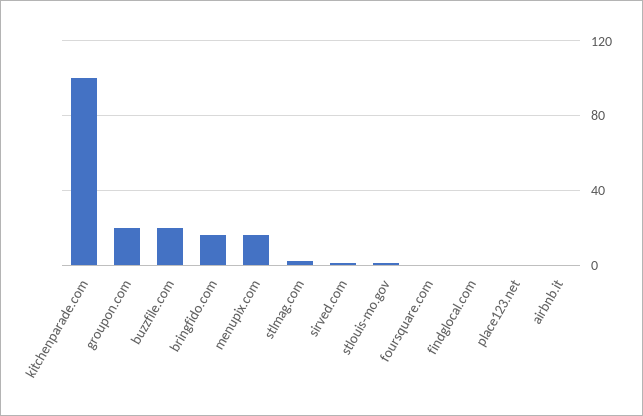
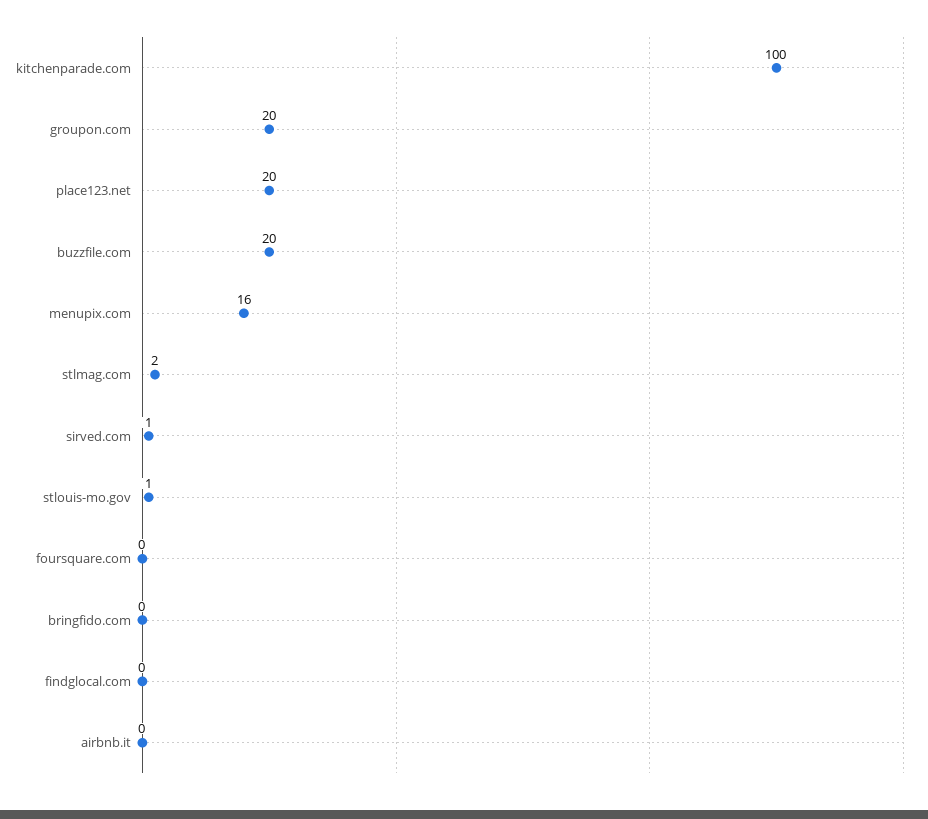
bringfido.com: 15 -> 0
place123.net: 0 -> 20

